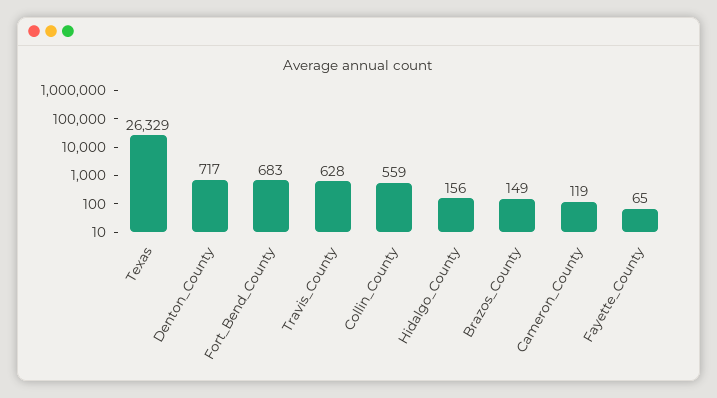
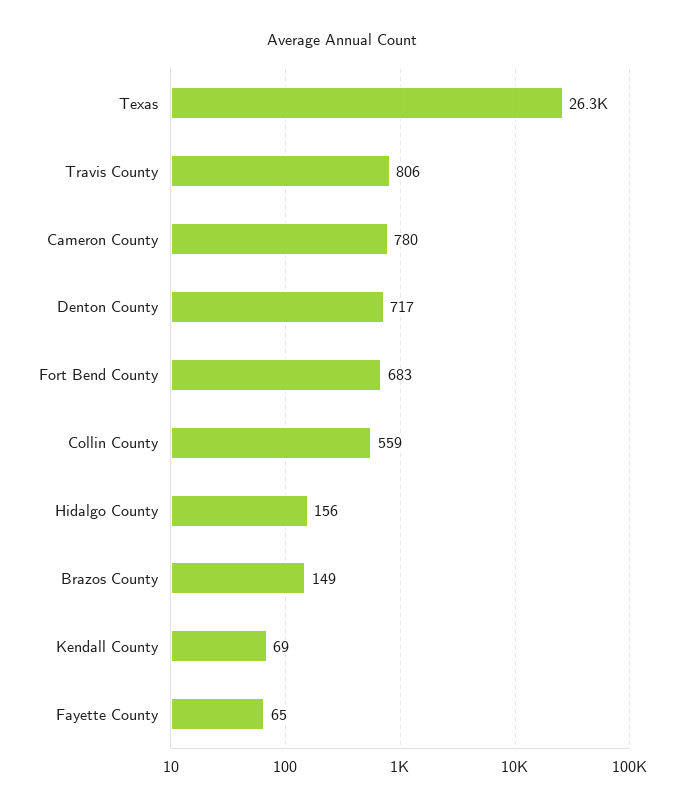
Travis_County: 628 -> 806
Cameron_County: 119 -> 780
Kendall County: none -> 69

